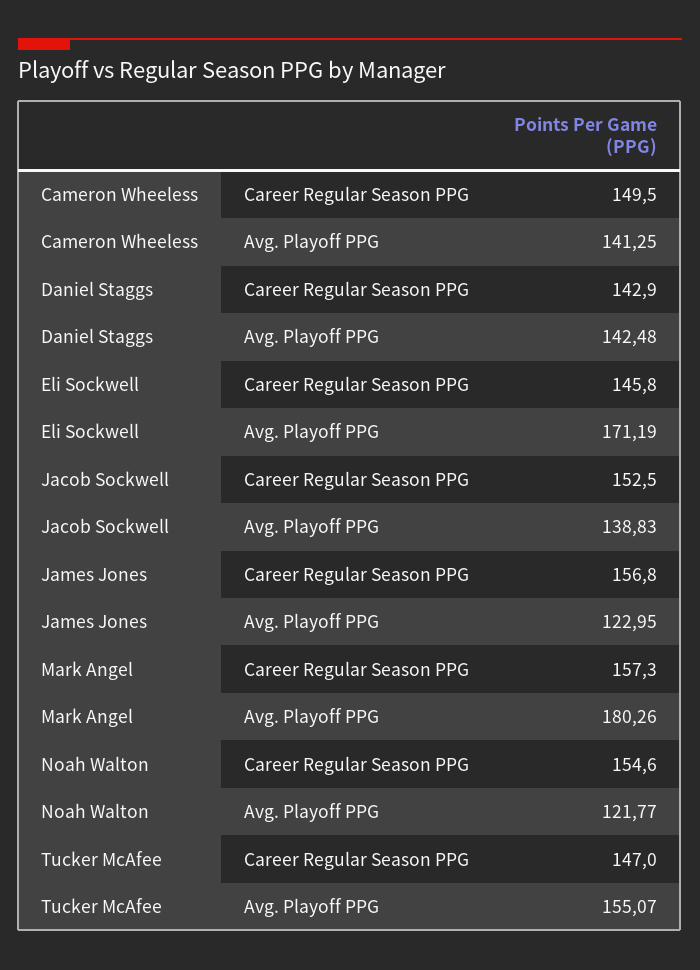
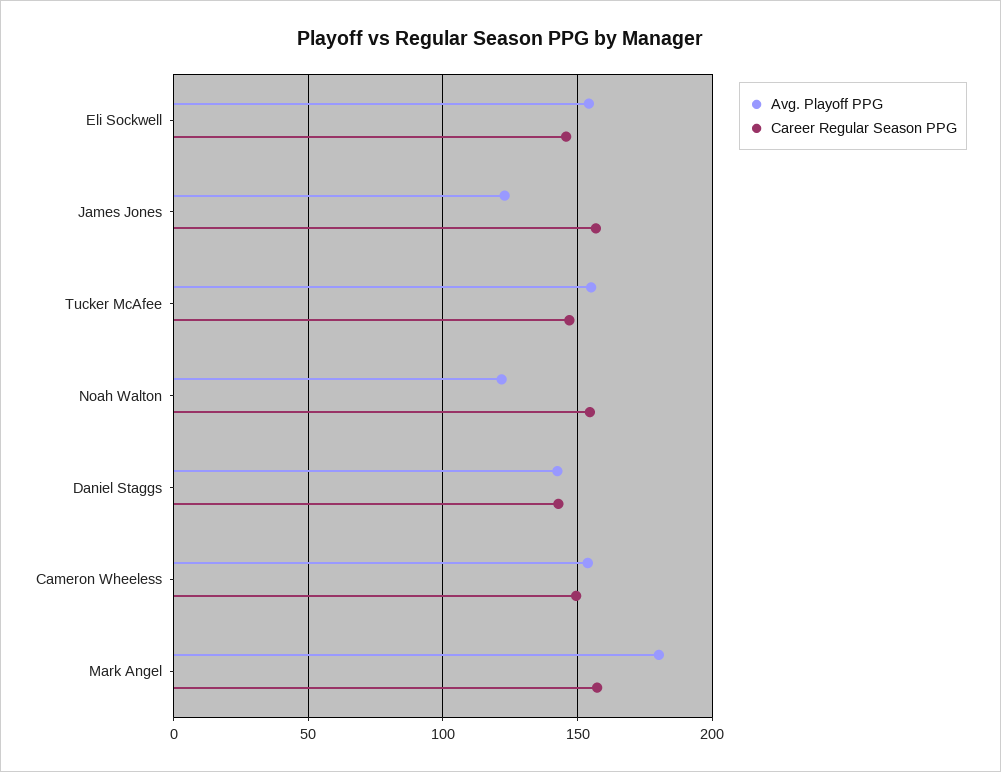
Avg. Playoff PPG, Cameron Wheeless: 141.25 -> 155
Avg. Playoff PPG, Eli Sockwell: 171.19 -> 155
Career Regular Season PPG, Jacob Sockwell: 152.5 -> none
Avg. Playoff PPG, Jacob Sockwell: 138.83 -> none

